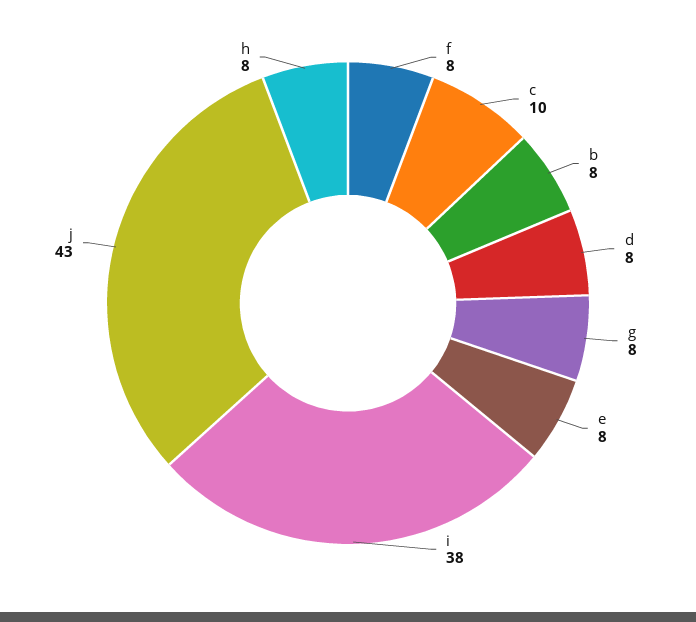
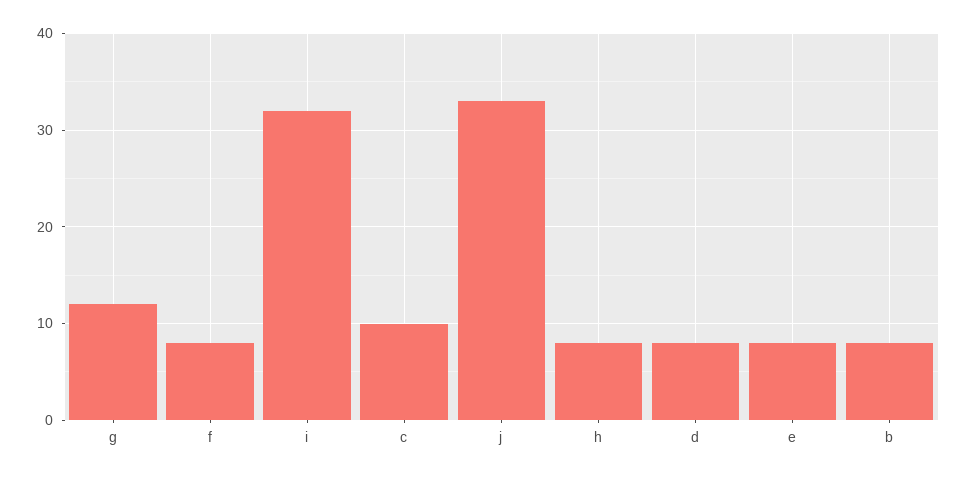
g: 8 -> 12
i: 38 -> 32
j: 43 -> 33

